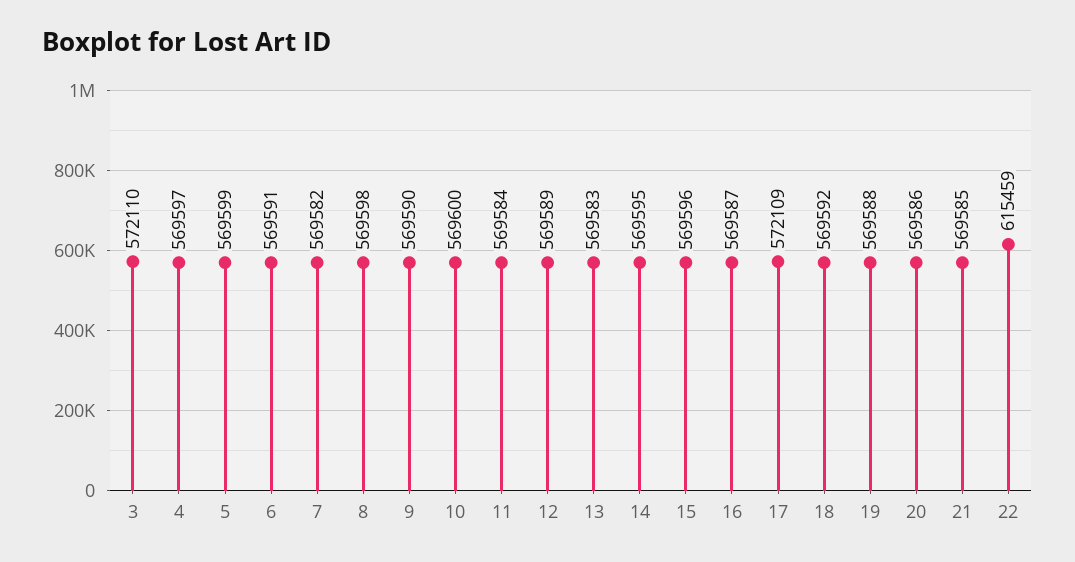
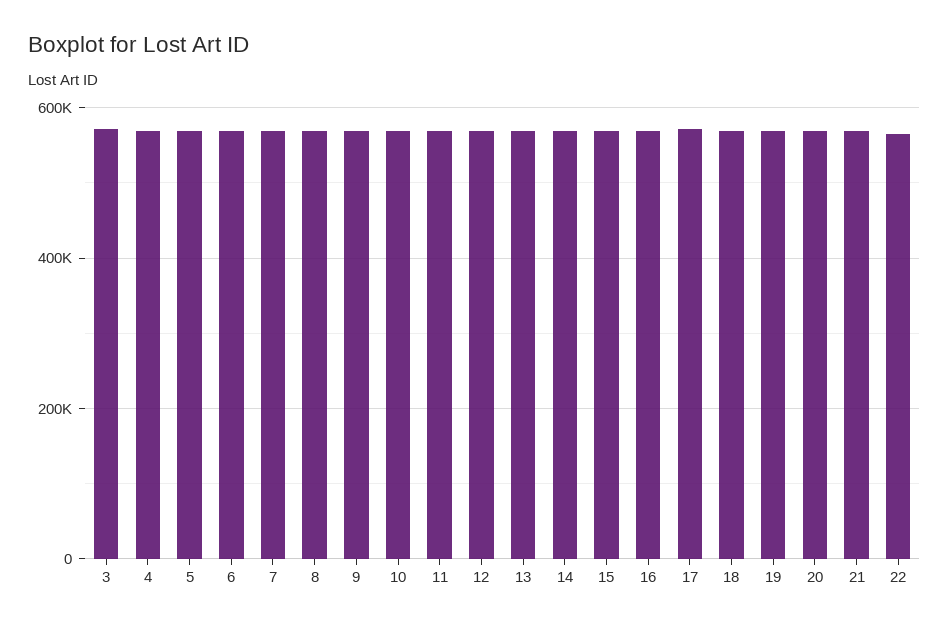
22: 615459 -> 560000

